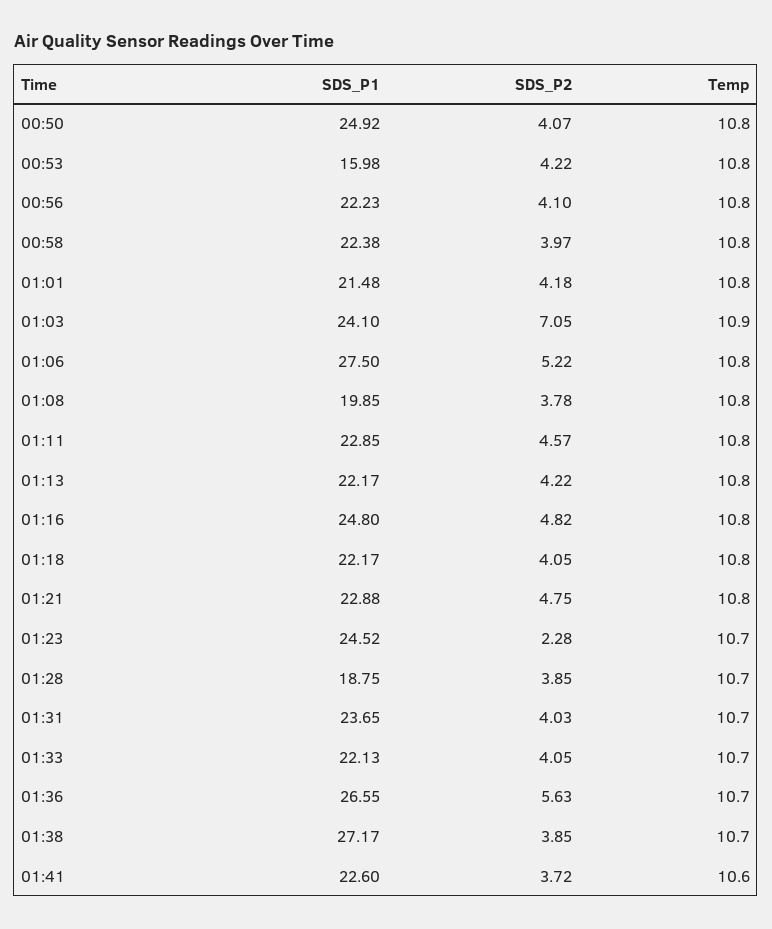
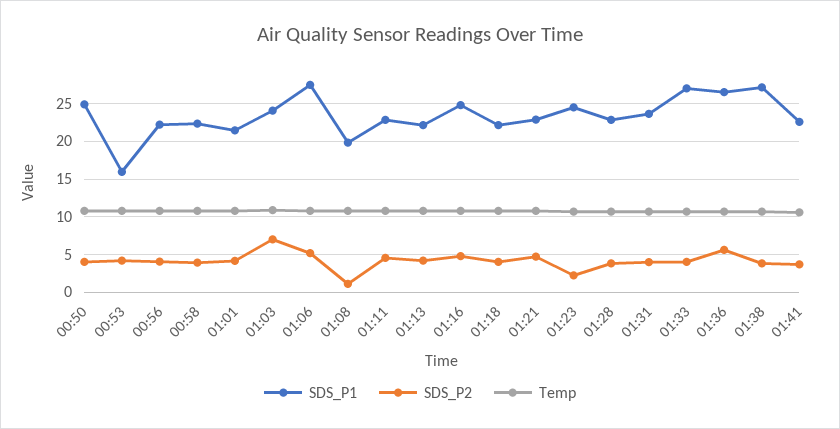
SDS_P2, 01:08: 3.78 -> 1
SDS_P1, 01:28: 18.75 -> 23
SDS_P1, 01:33: 22.13 -> 27

